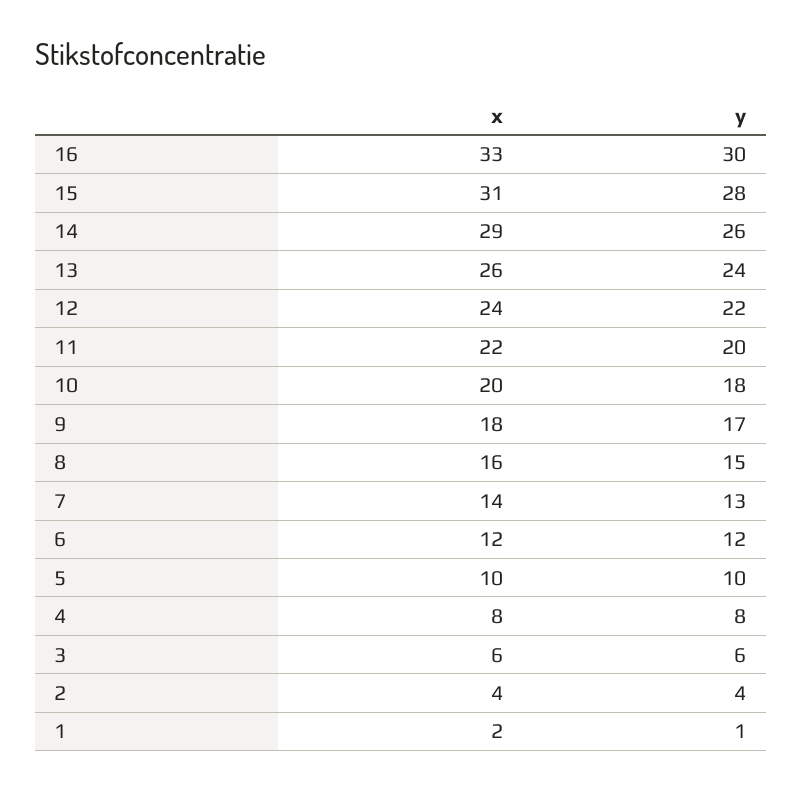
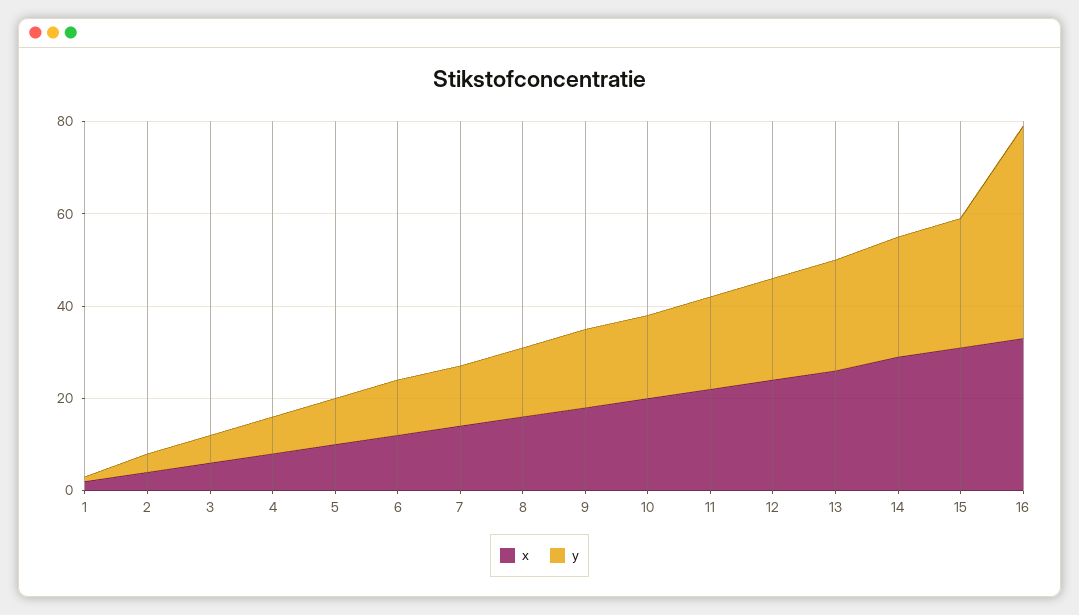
y, 16: 30 -> 45

